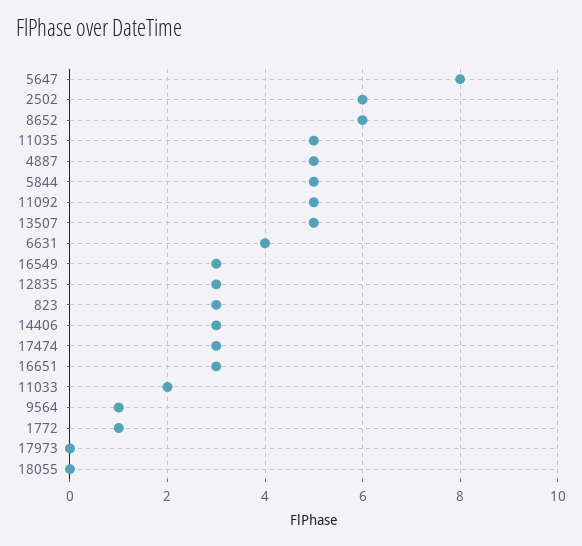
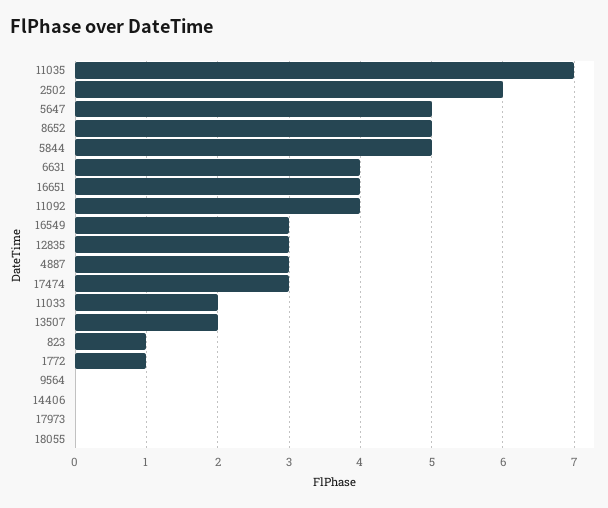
5647: 8 -> 5
8652: 6 -> 5
11035: 5 -> 7
4887: 5 -> 3
11092: 5 -> 4
13507: 5 -> 2
823: 3 -> 1
14406: 3 -> 0
16651: 3 -> 4
9564: 1 -> 0

